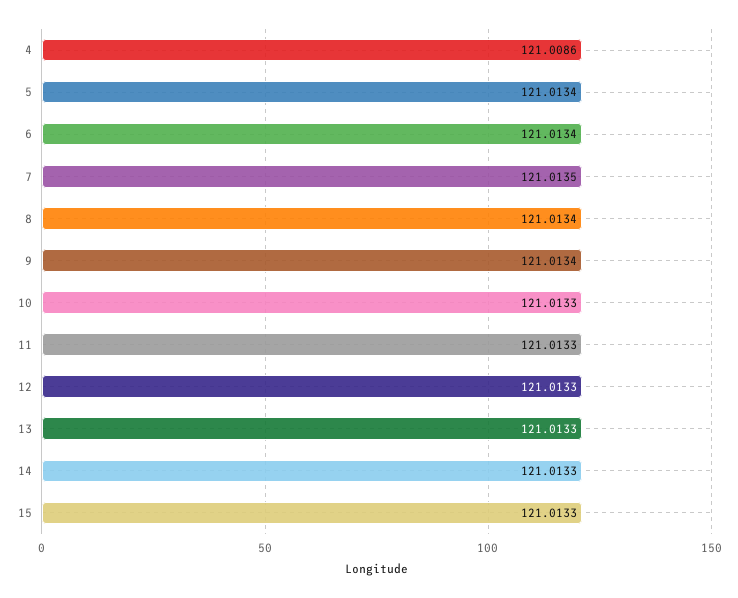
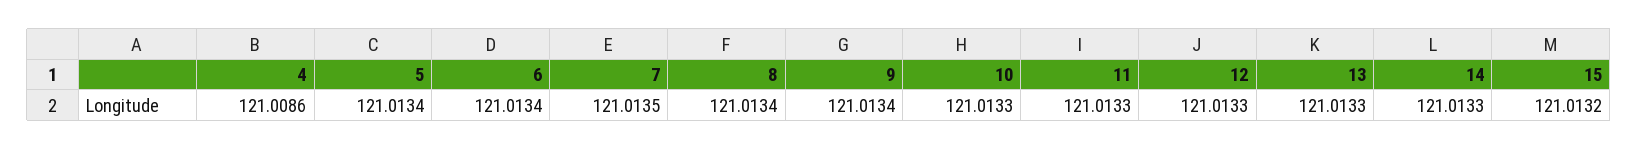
15: 121.0133 -> 121.0132

